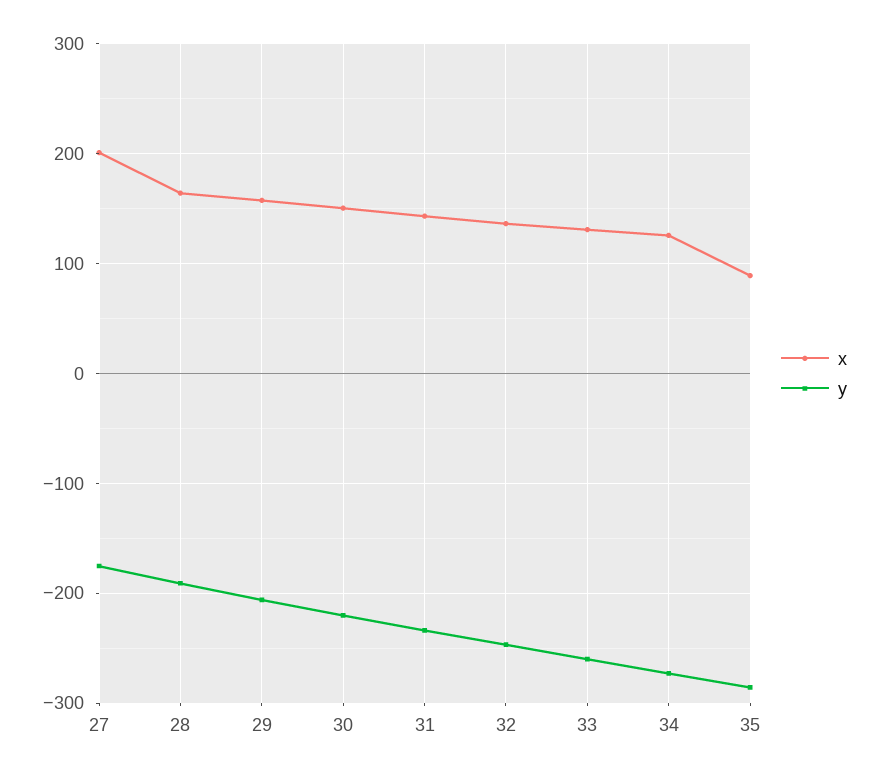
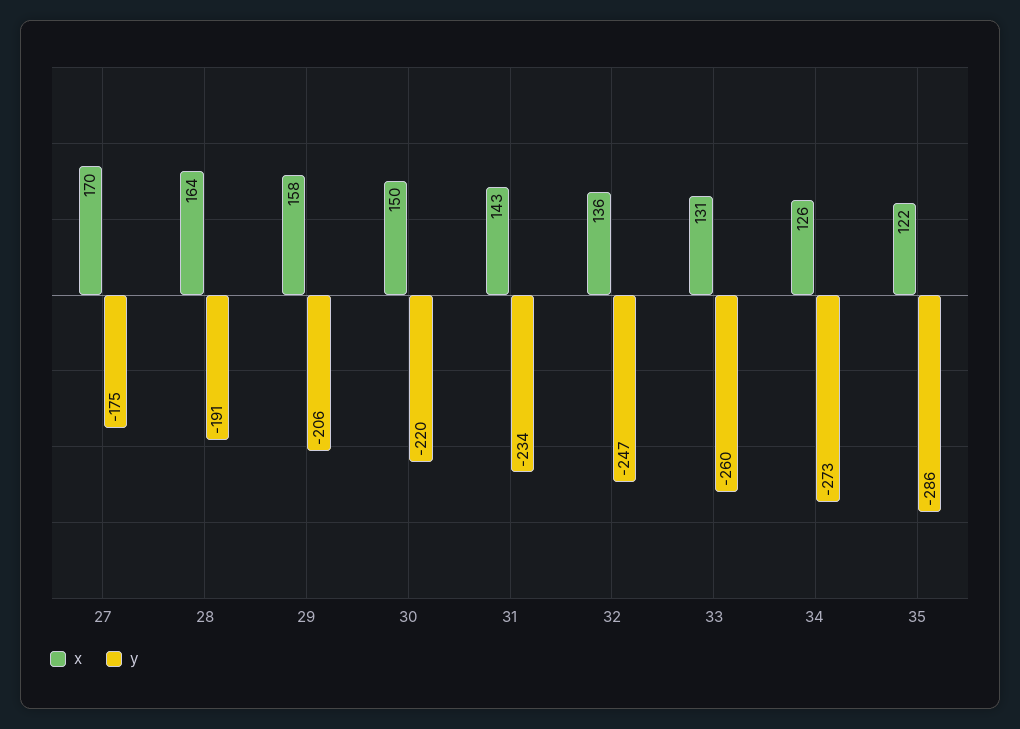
x, 27: 200 -> 170
x, 35: 90 -> 122

